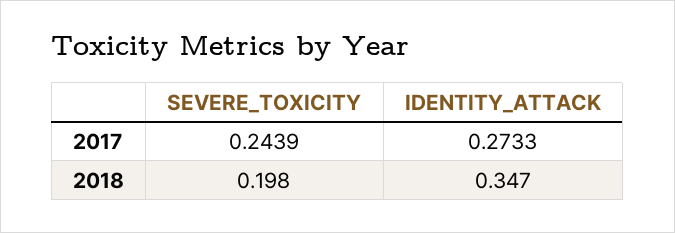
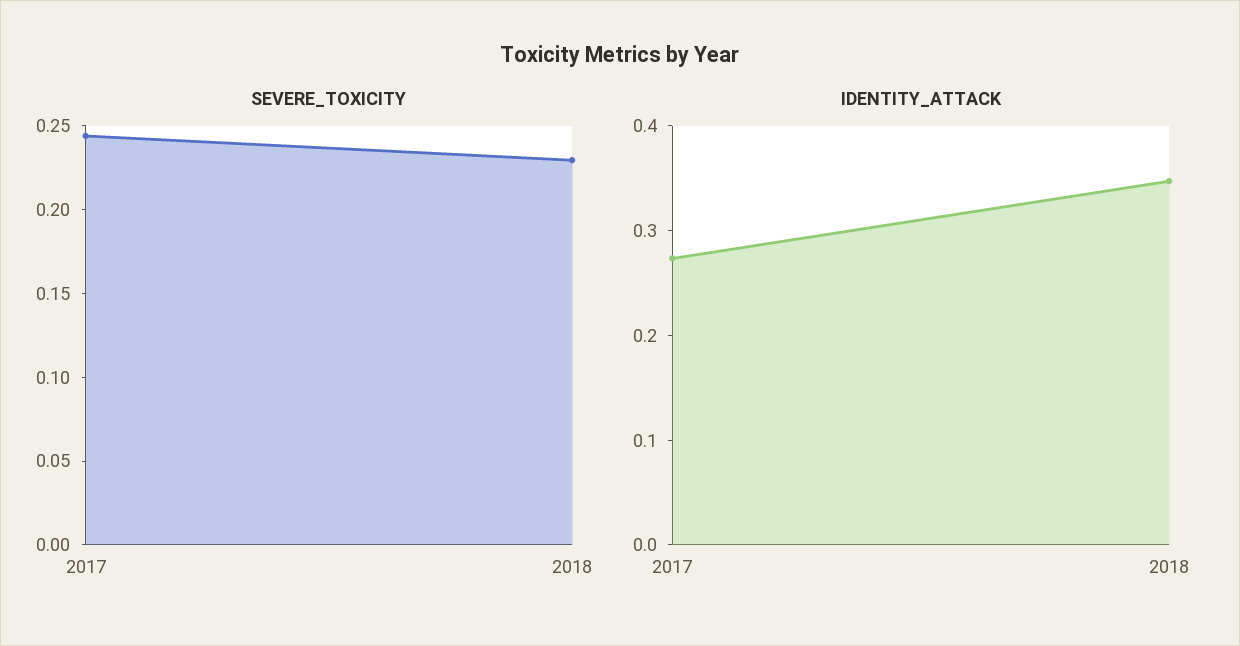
SEVERE_TOXICITY, 2018: 0.198 -> 0.23

